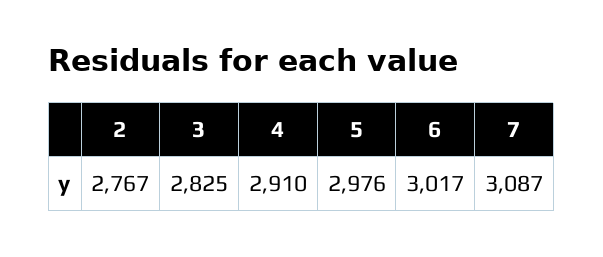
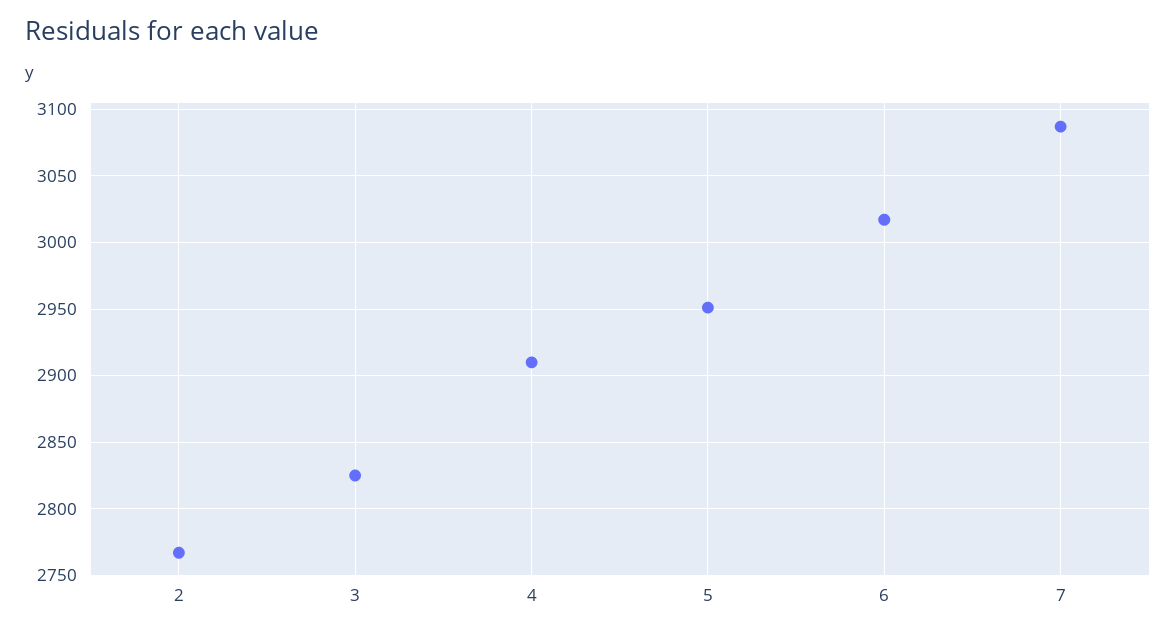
5: 2976 -> 2950

